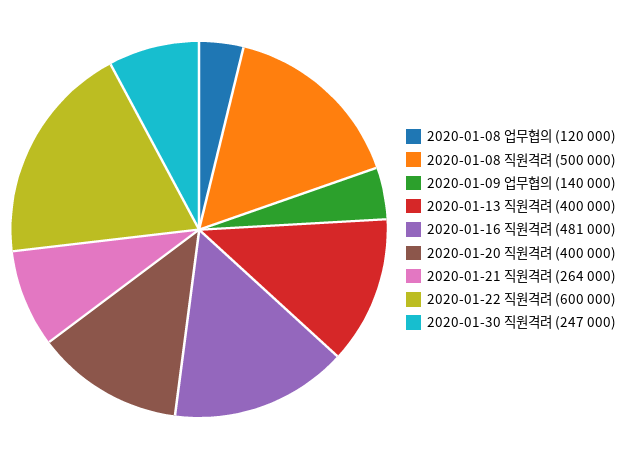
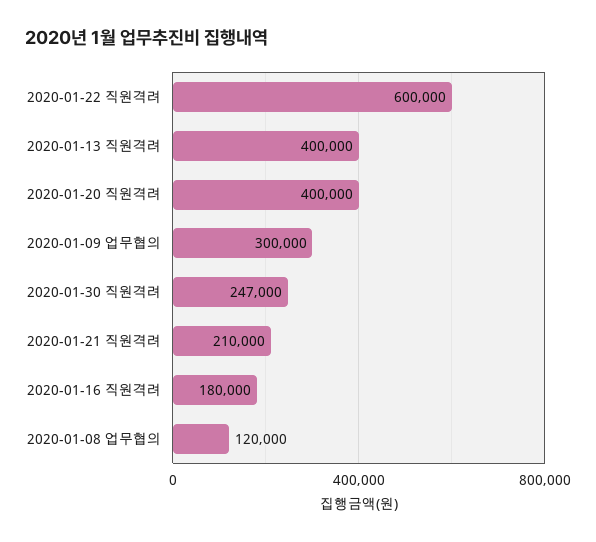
2020-01-08 직원격려: 500000 -> none
2020-01-09 업무협의: 140000 -> 300000
2020-01-16 직원격려: 481000 -> 180000
2020-01-21 직원격려: 264000 -> 210000

